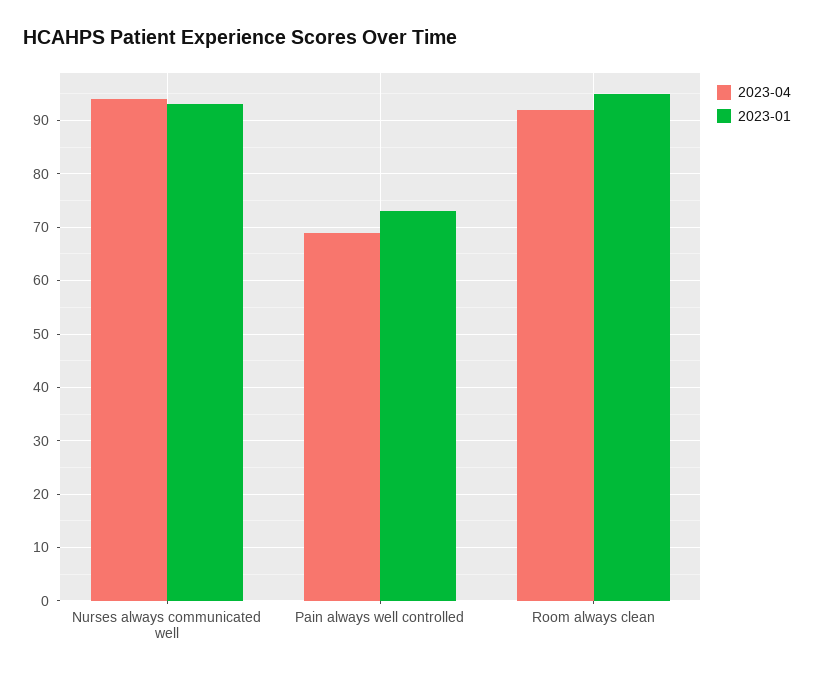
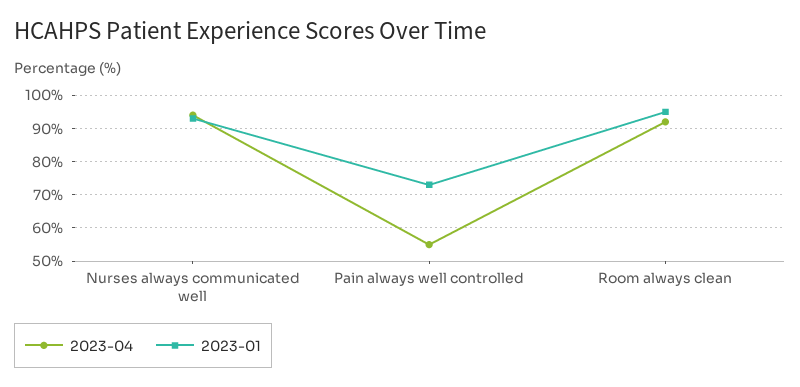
2023-04, Pain always well controlled: 70 -> 55

